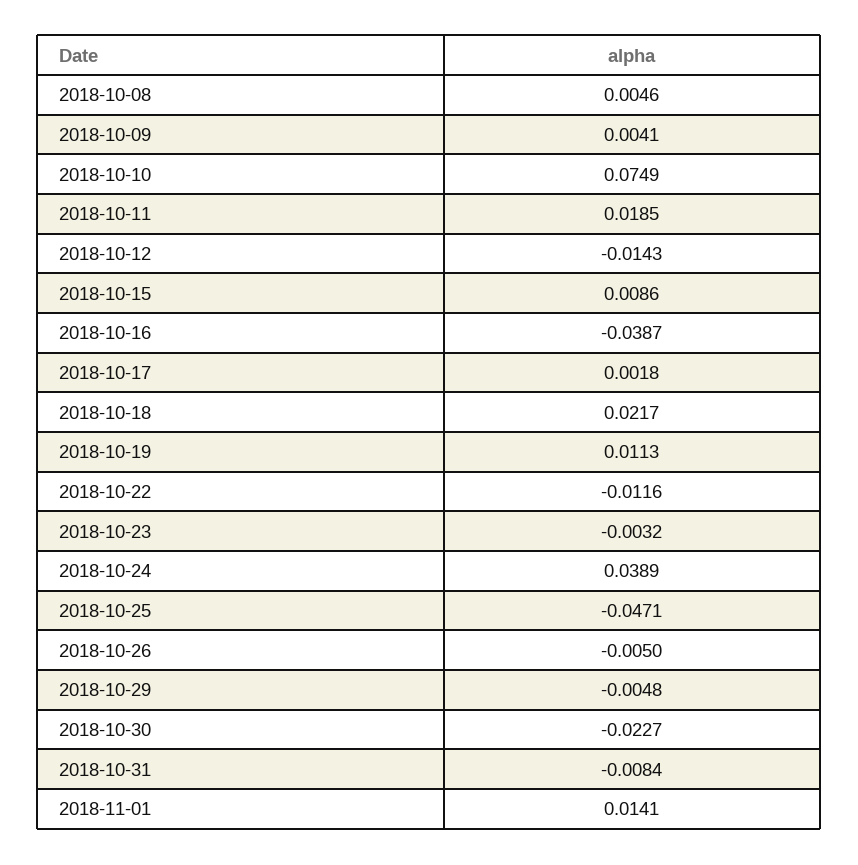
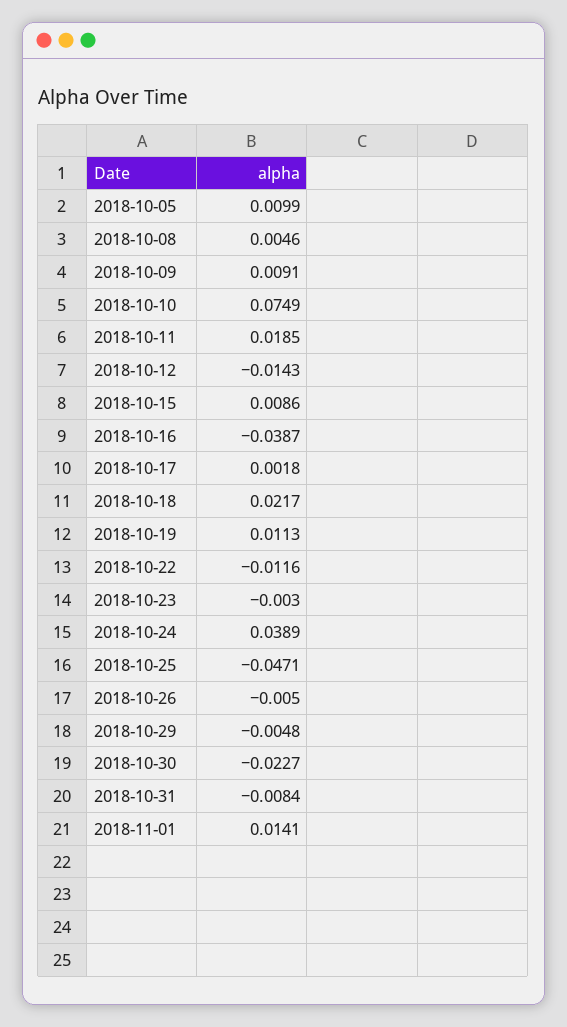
2018-10-09: 0.0041 -> 0.0091
2018-10-23: -0.0032 -> -0.003
2018-10-05: none -> 0.0099

